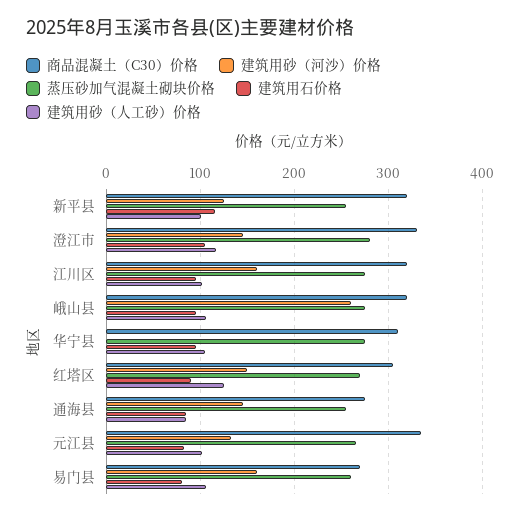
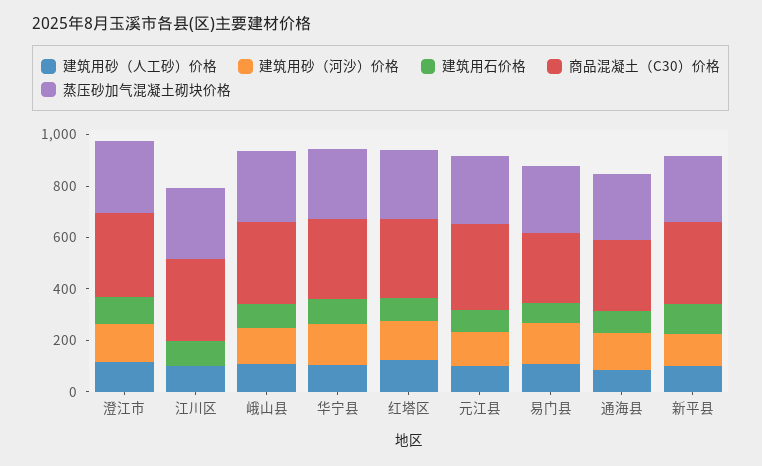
建筑用砂（河沙）价格, 江川区: 160 -> 0
建筑用砂（河沙）价格, 峨山县: 260 -> 150
建筑用砂（河沙）价格, 华宁县: 0 -> 150

